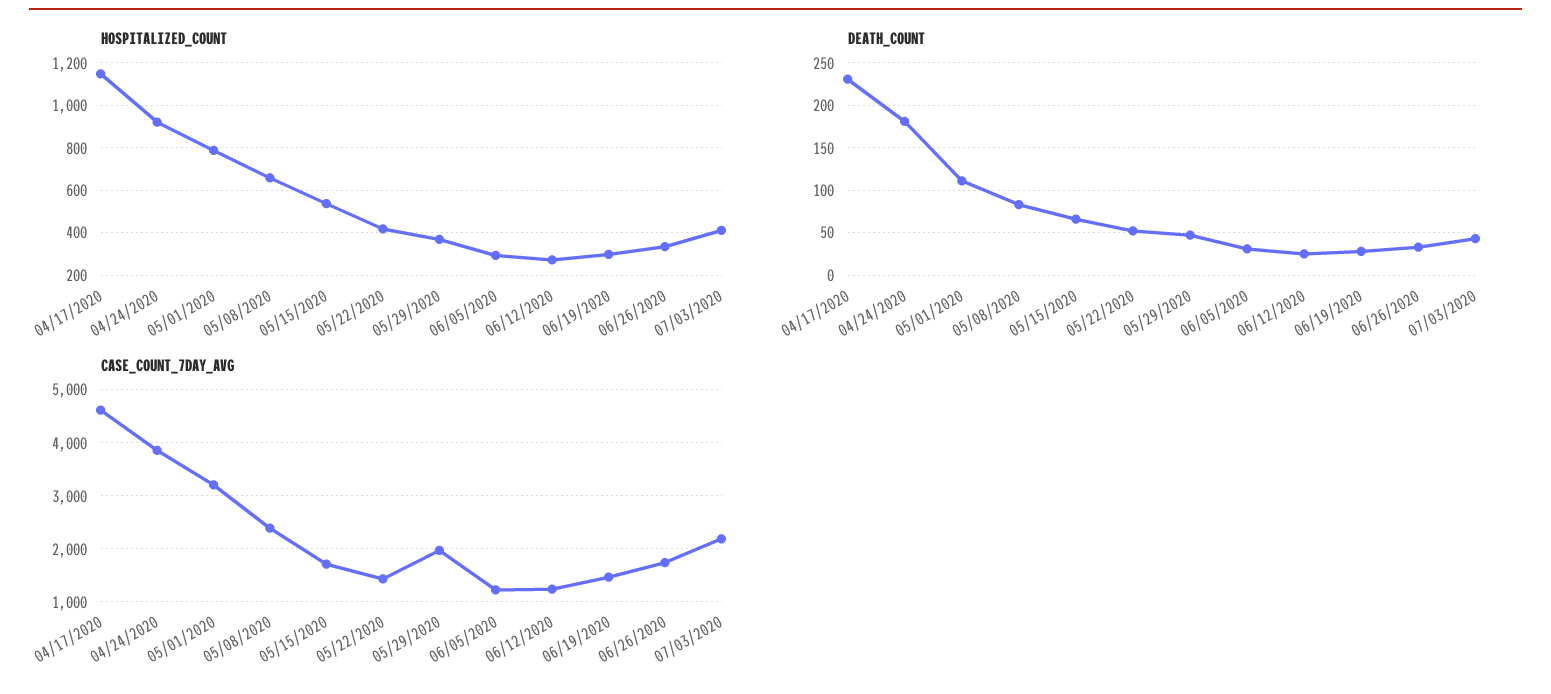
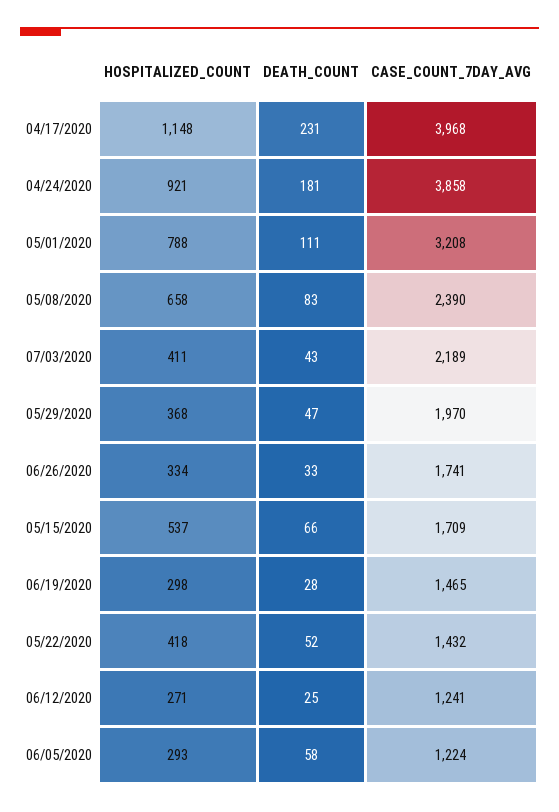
DEATH_COUNT, 06/05/2020: 30 -> 58
CASE_COUNT_7DAY_AVG, 04/17/2020: 4600 -> 3968

